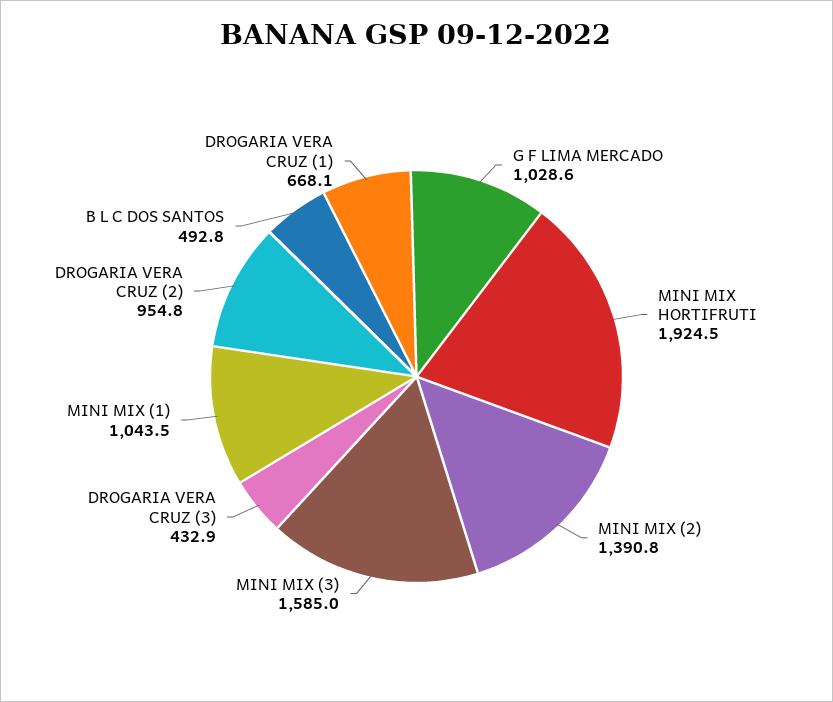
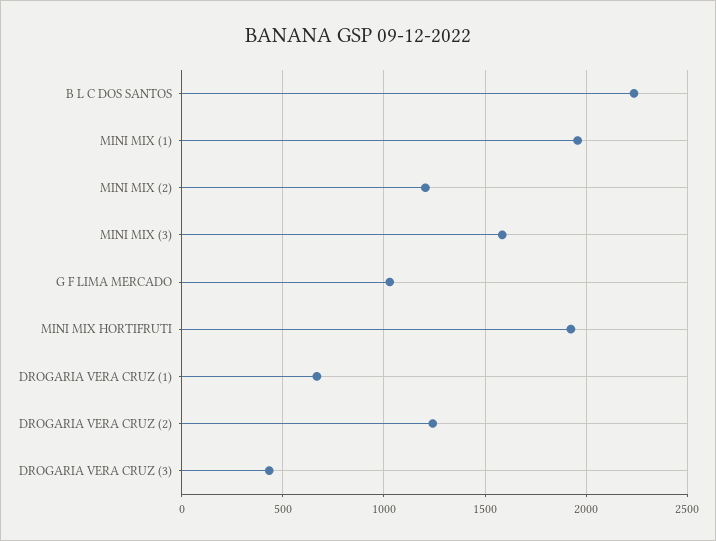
MINI MIX (2): 1390.8 -> 1200
MINI MIX (1): 1043.5 -> 1950
DROGARIA VERA CRUZ (2): 954.8 -> 1250
B L C DOS SANTOS: 492.8 -> 2250

